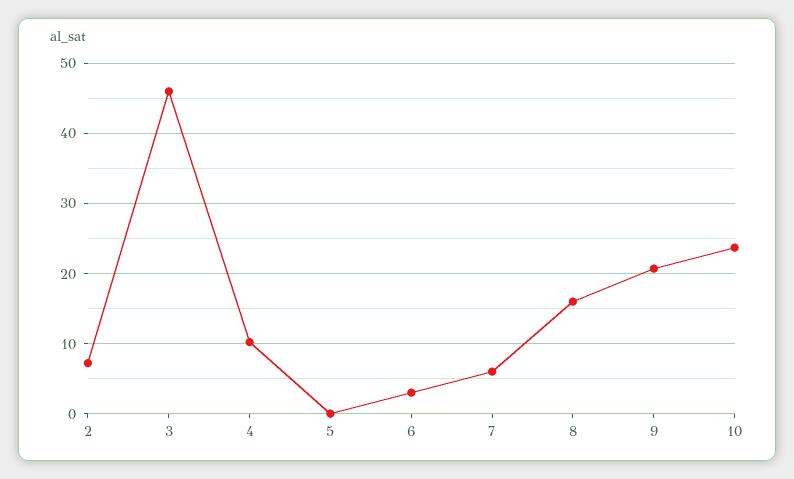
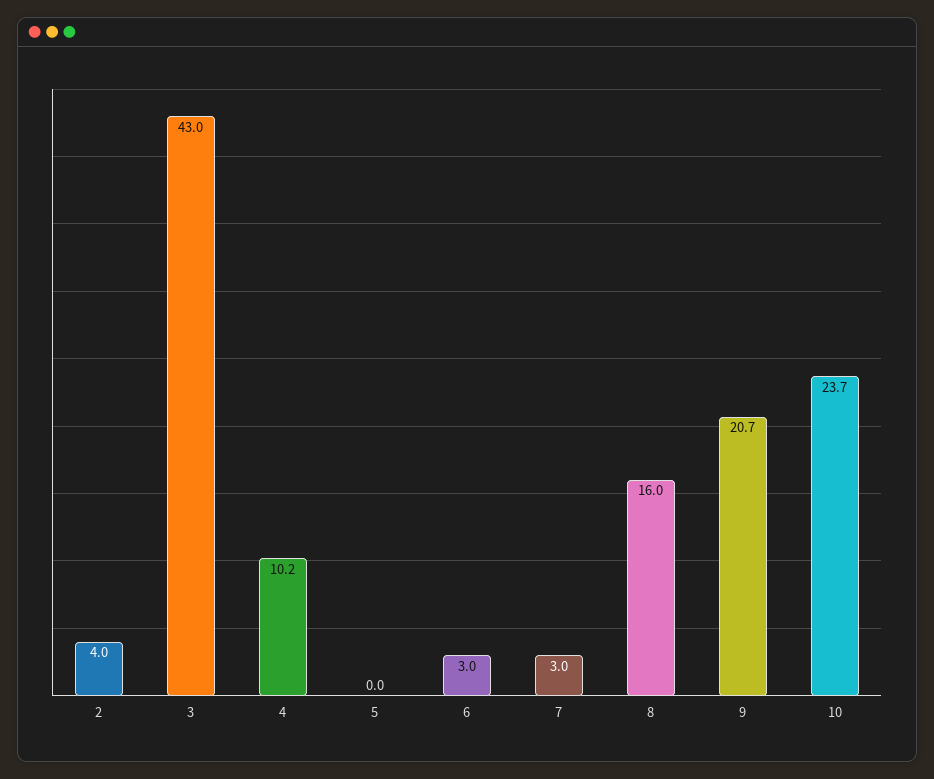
2: 7 -> 4
3: 46 -> 43
7: 6 -> 3

